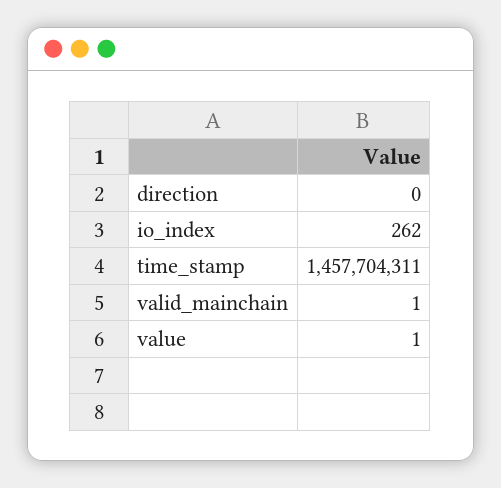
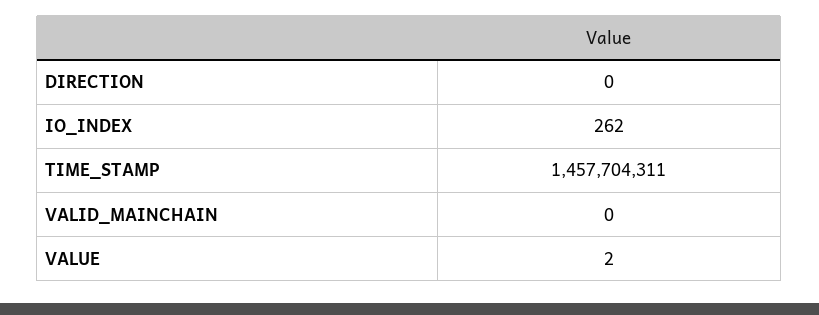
valid_mainchain: 1 -> 0
value: 1 -> 2

